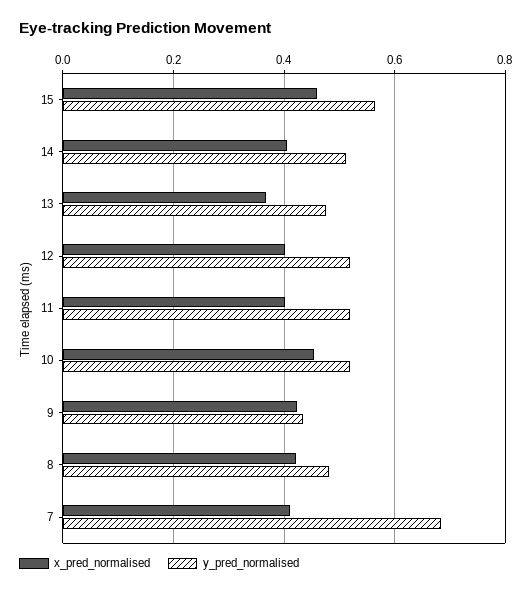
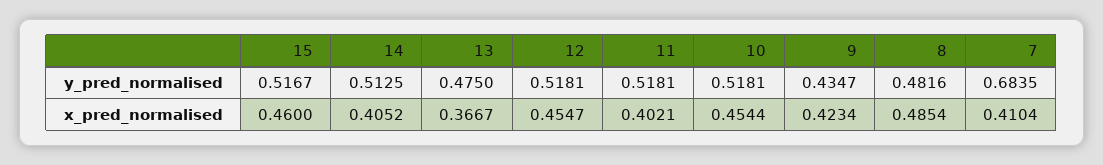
y_pred_normalised, 15: 0.56 -> 0.5167
x_pred_normalised, 12: 0.4 -> 0.4547
x_pred_normalised, 8: 0.42 -> 0.4854

